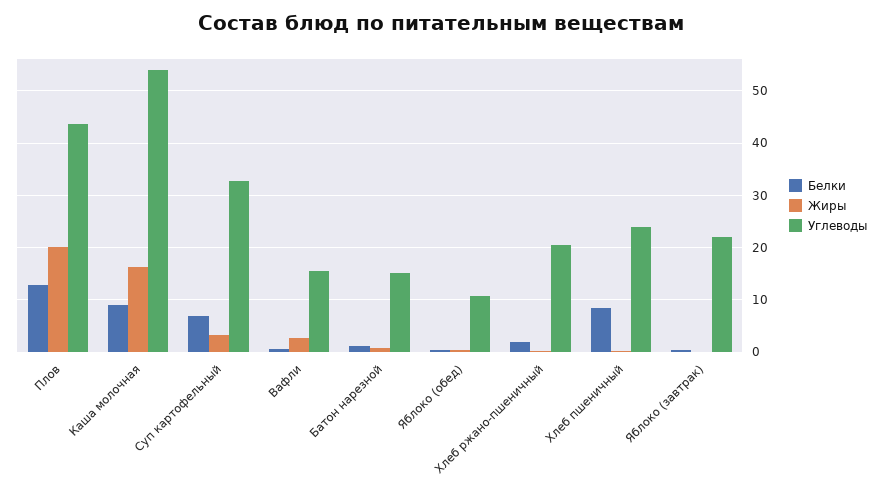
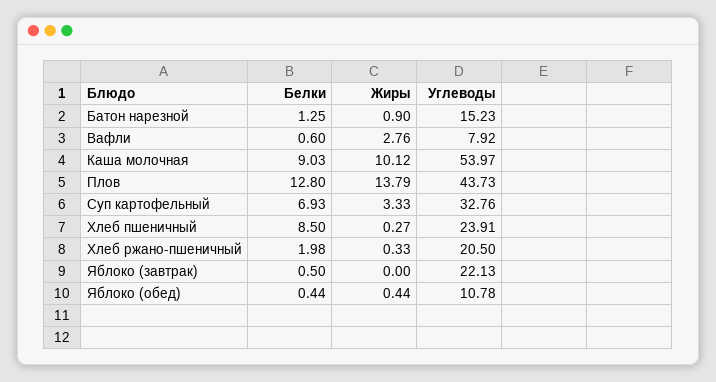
Жиры, Плов: 20 -> 13.79
Жиры, Каша молочная: 16 -> 10.12
Углеводы, Вафли: 16 -> 7.92

